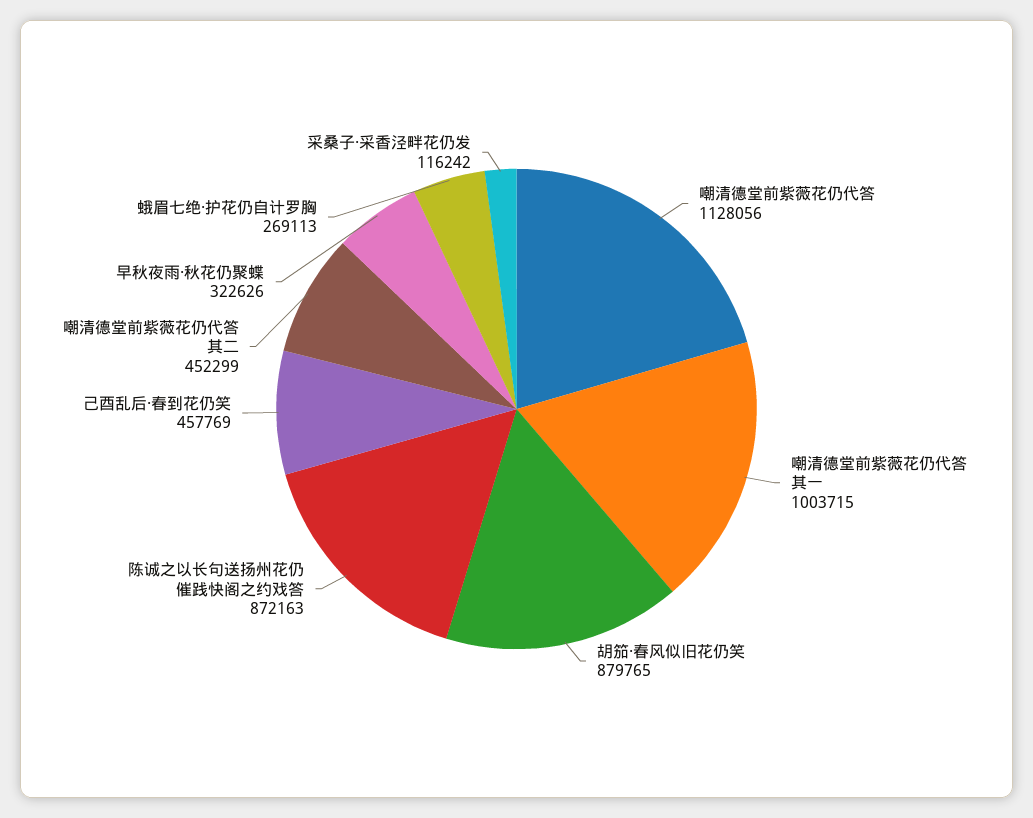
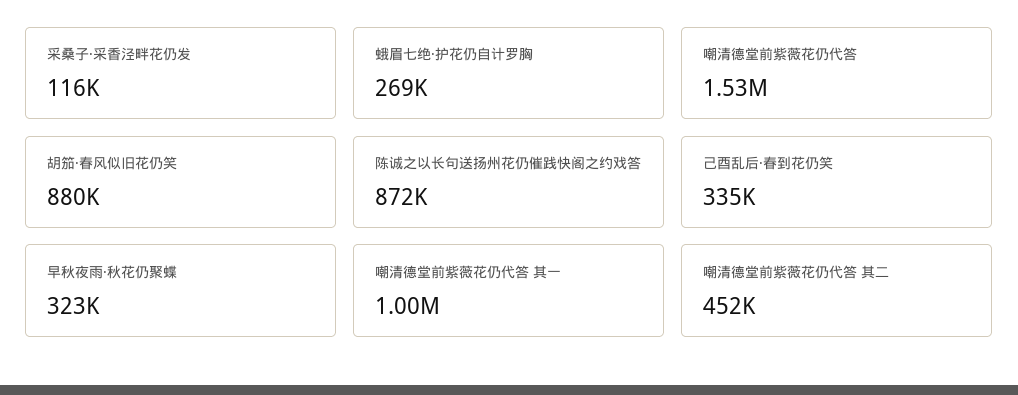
嘲清德堂前紫薇花仍代答: 1128056 -> 1530000
己酉乱后·春到花仍笑: 457769 -> 335000

